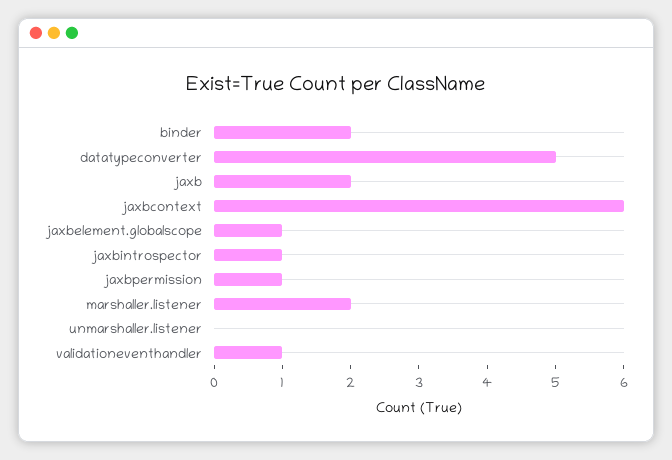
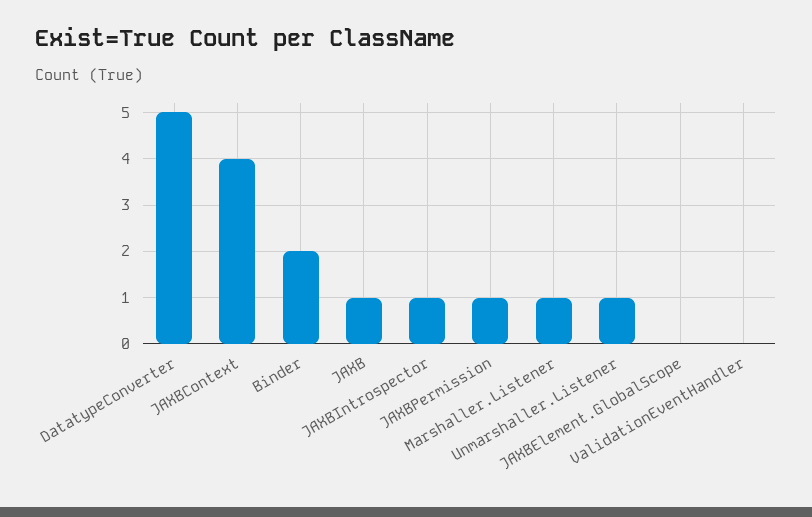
jaxb: 2 -> 1
jaxbcontext: 6 -> 4
jaxbelement.globalscope: 1 -> 0
marshaller.listener: 2 -> 1
unmarshaller.listener: 0 -> 1
validationeventhandler: 1 -> 0

